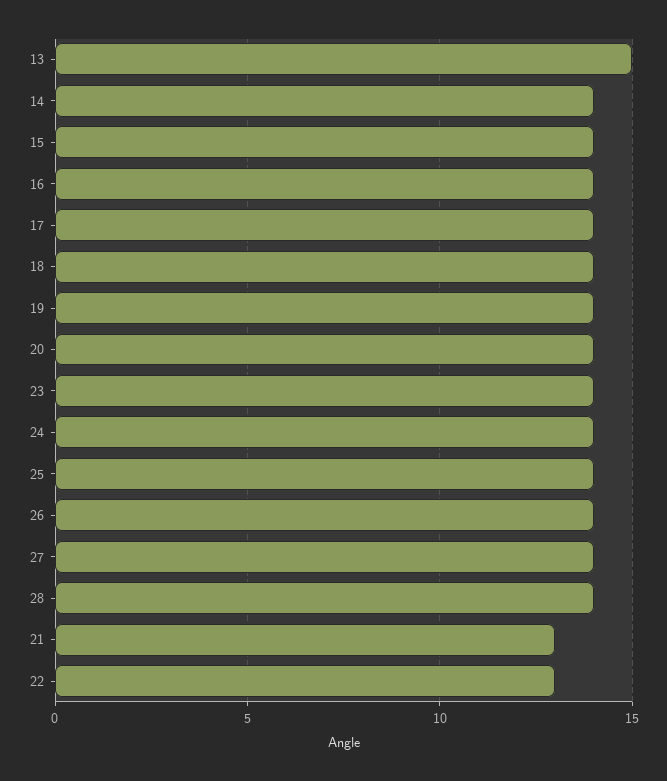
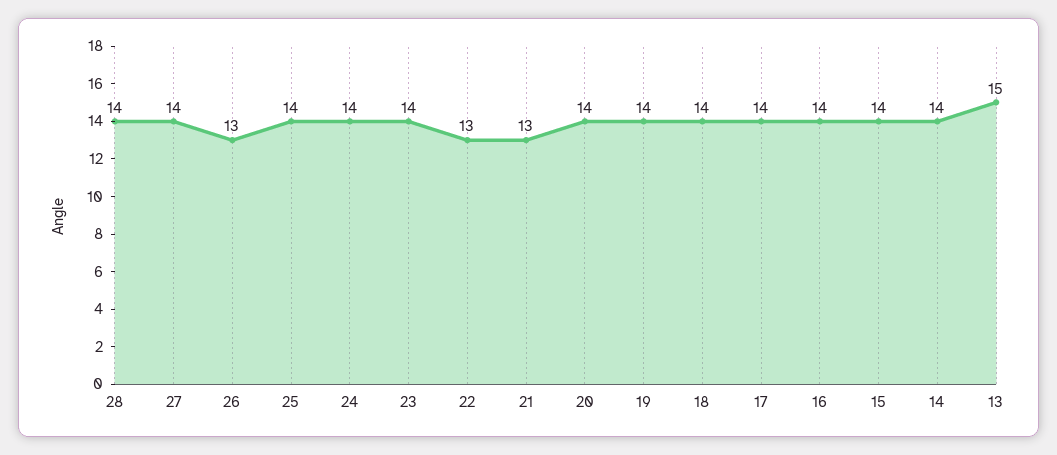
26: 14 -> 13

